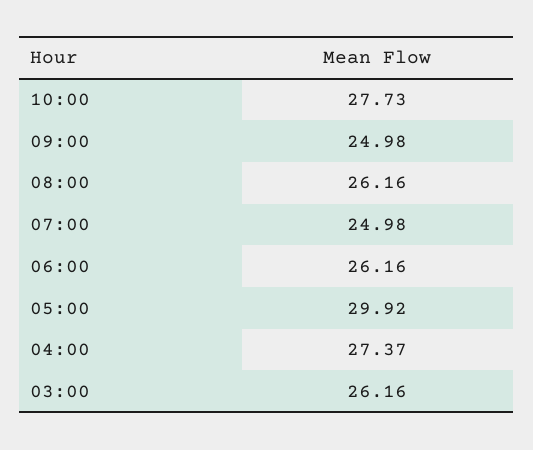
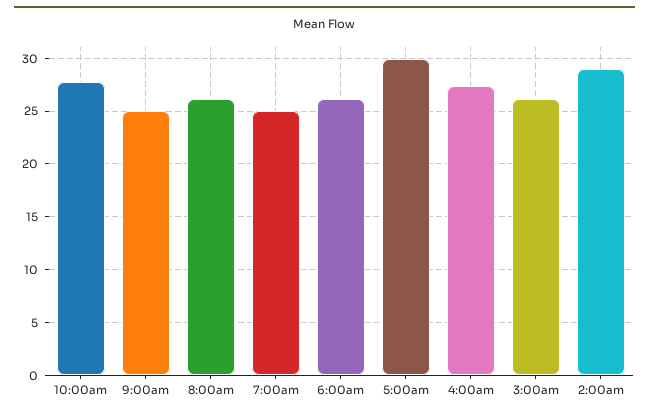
2:00am: none -> 29

